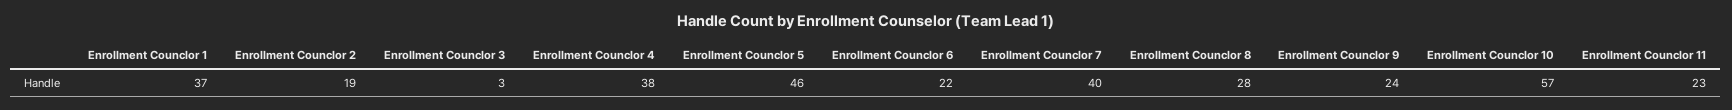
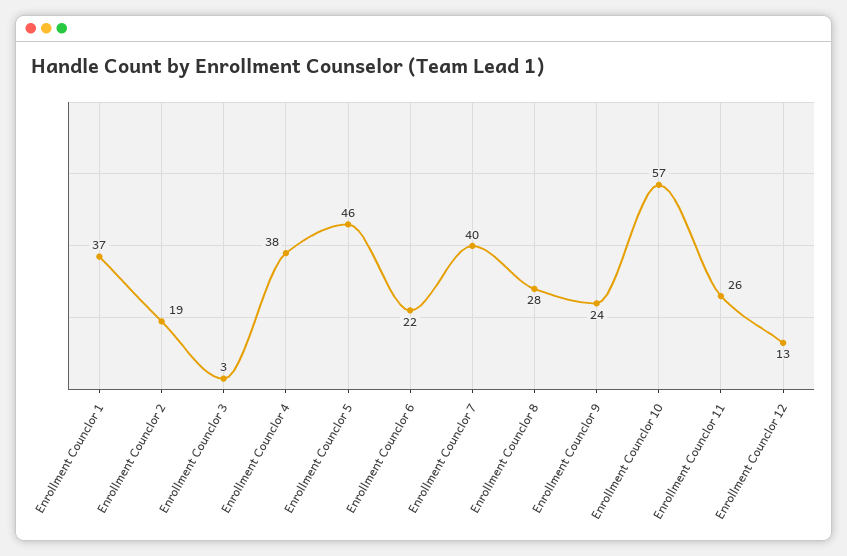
Enrollment Counclor 11: 23 -> 26
Enrollment Counclor 12: none -> 13

